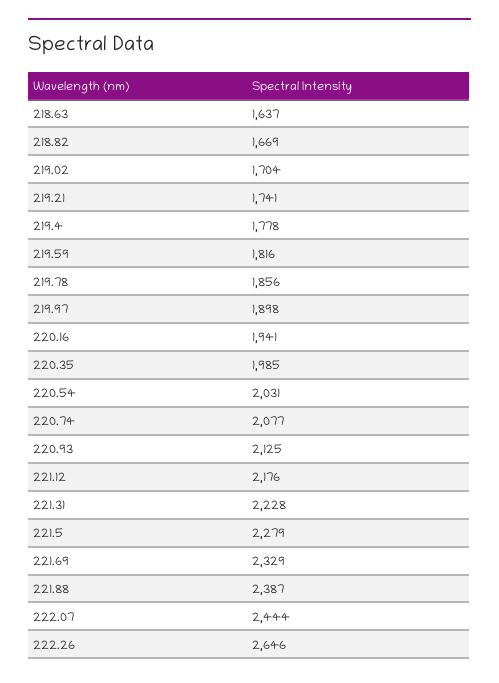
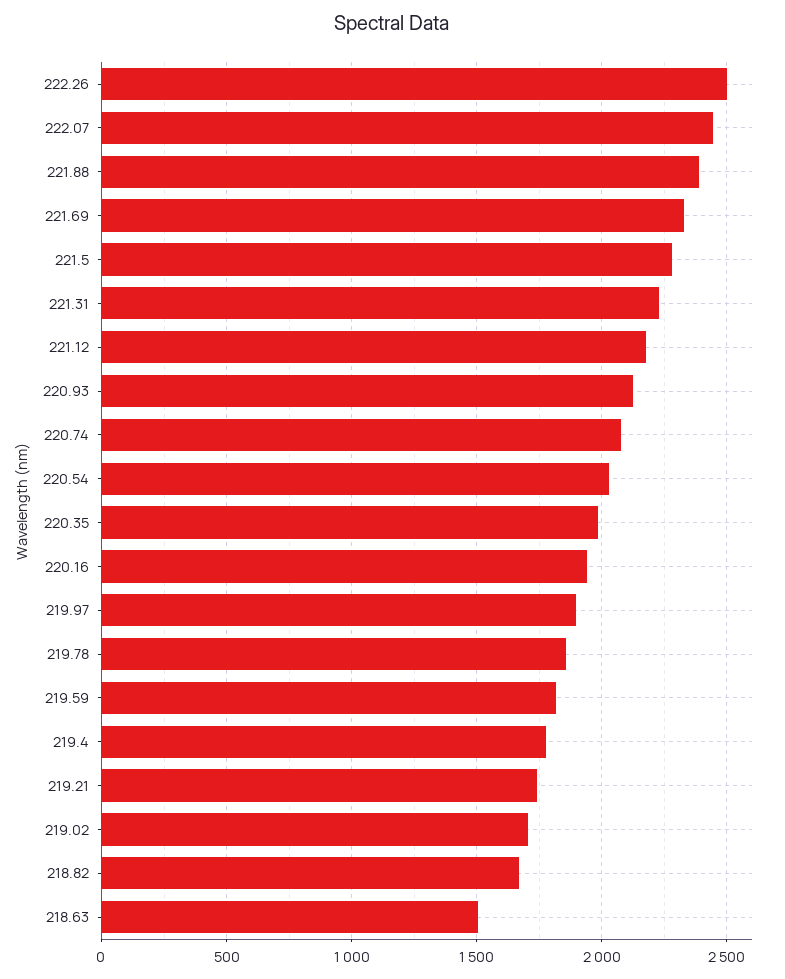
218.63: 1637 -> 1500
222.26: 2646 -> 2500

